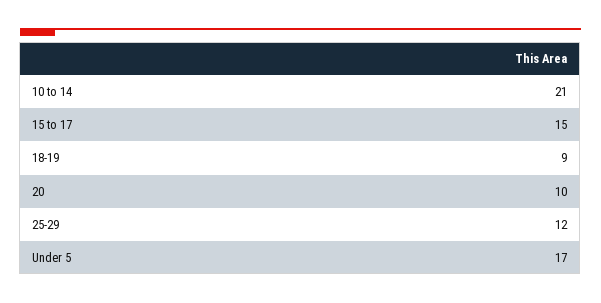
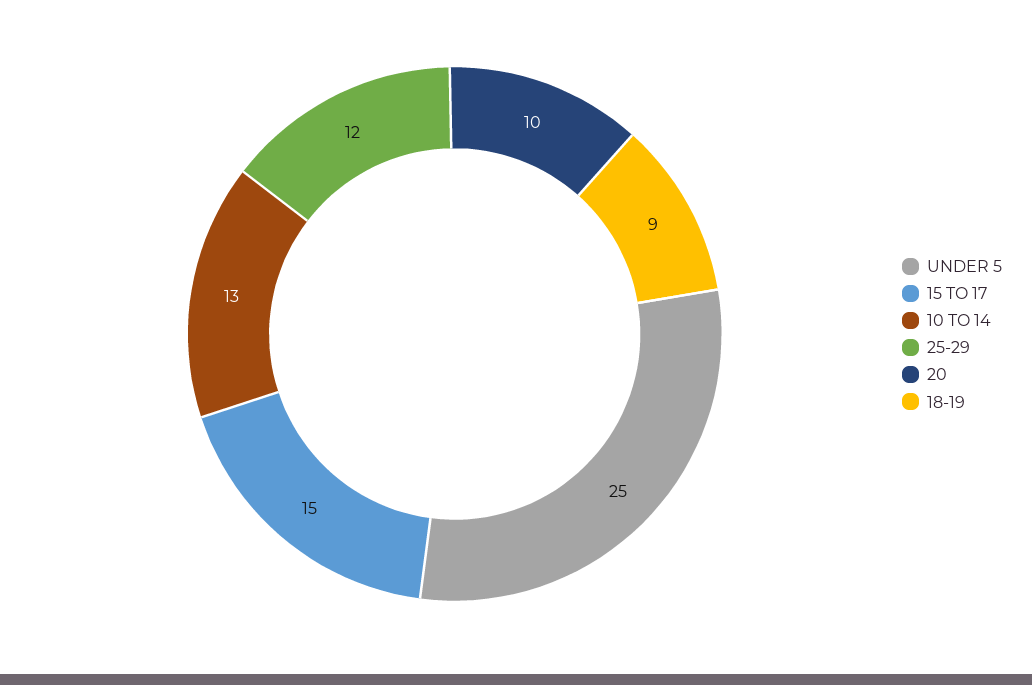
10 to 14: 21 -> 13
Under 5: 17 -> 25

